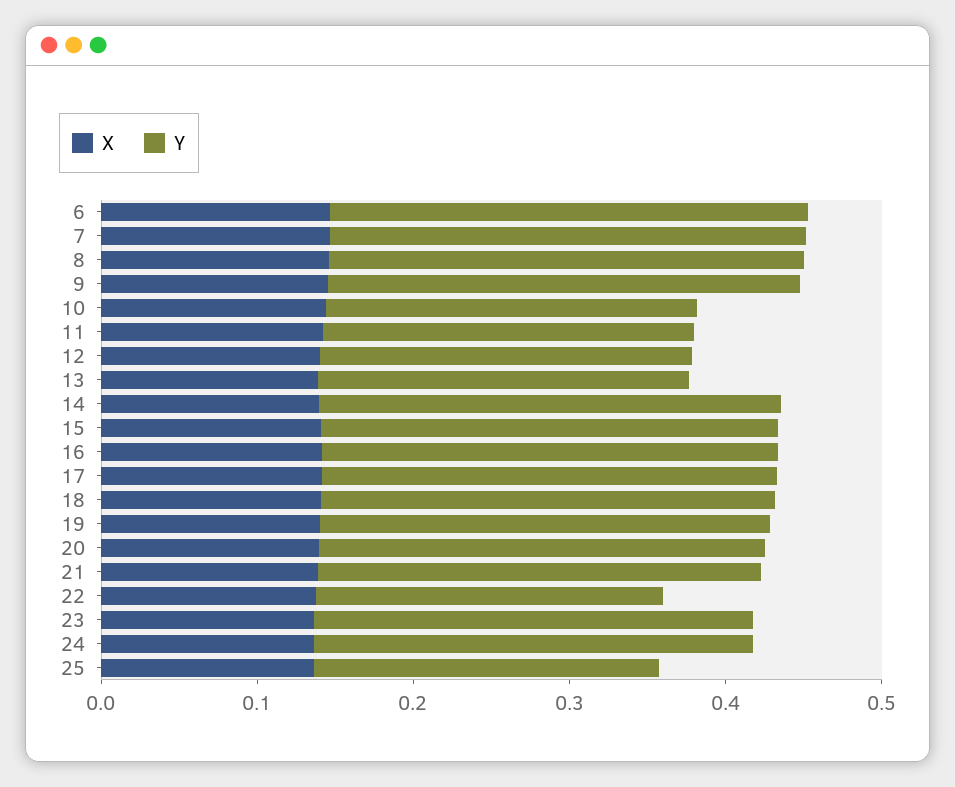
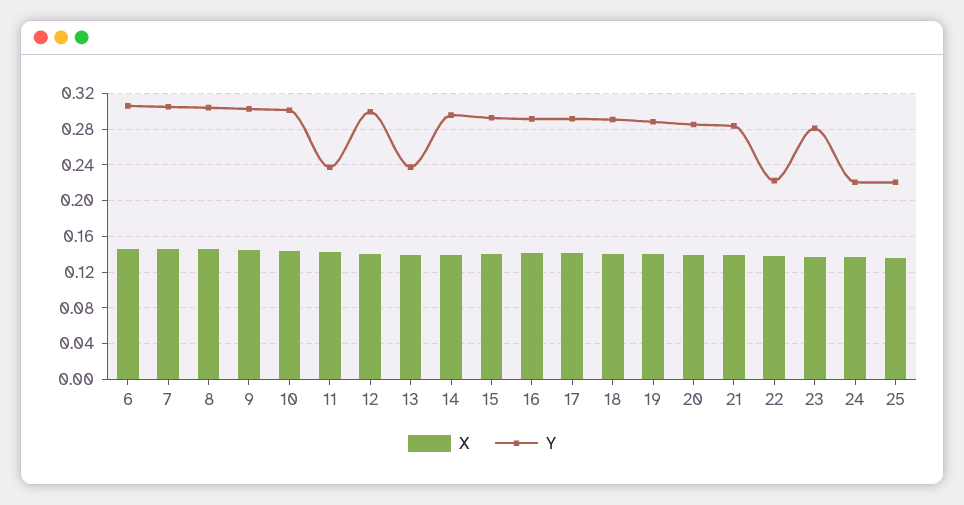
Y, 10: 0.24 -> 0.3
Y, 12: 0.24 -> 0.3
Y, 24: 0.28 -> 0.22

